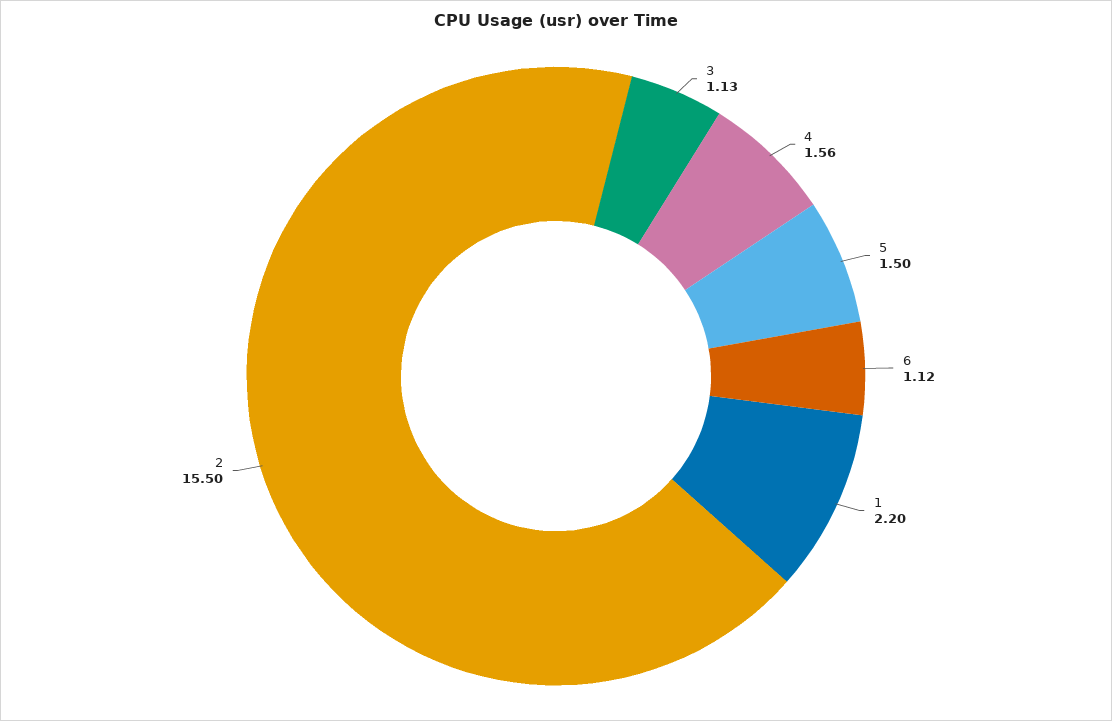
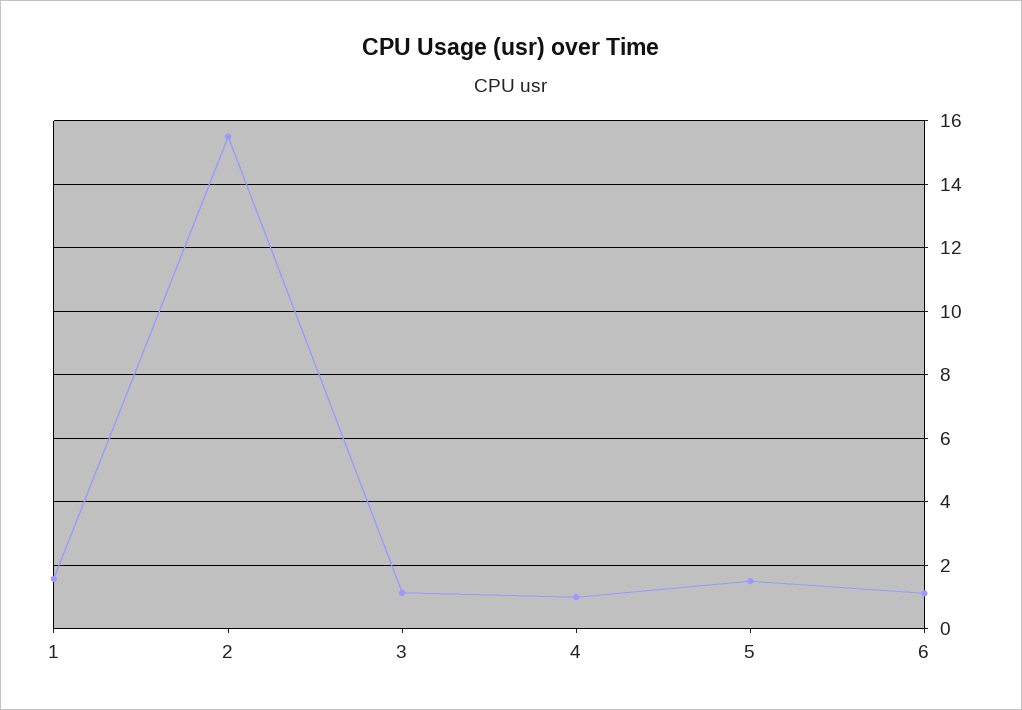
4: 1.56 -> 1
1: 2.2 -> 1.6

